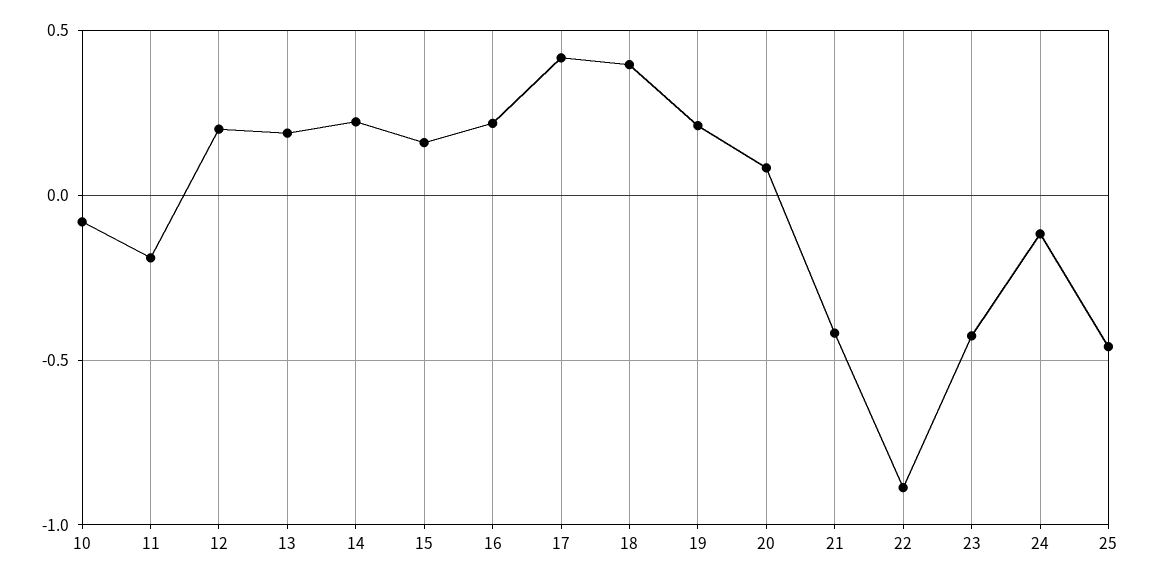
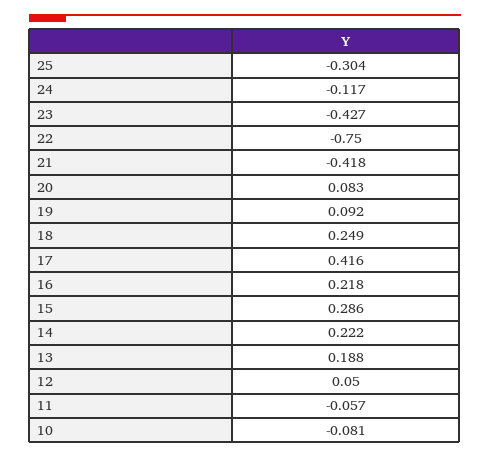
11: -0.2 -> -0.057
12: 0.2 -> 0.05
15: 0.15 -> 0.286
18: 0.4 -> 0.249
19: 0.2 -> 0.092
22: -0.9 -> -0.75
25: -0.45 -> -0.304

